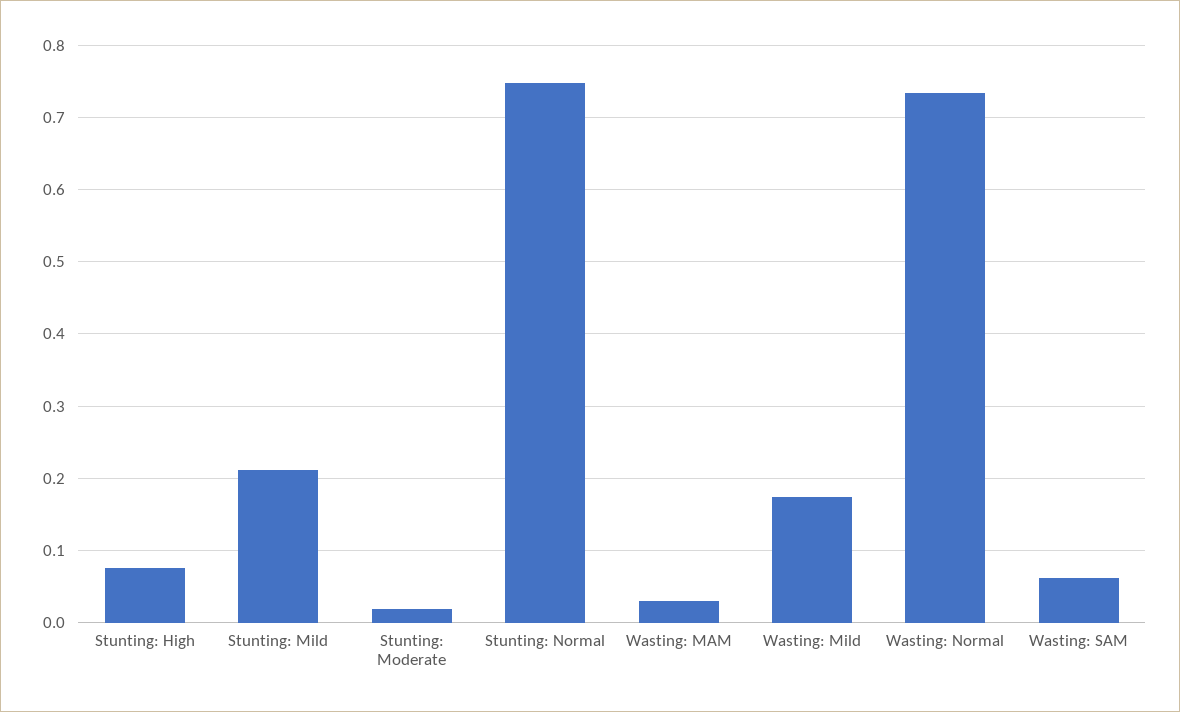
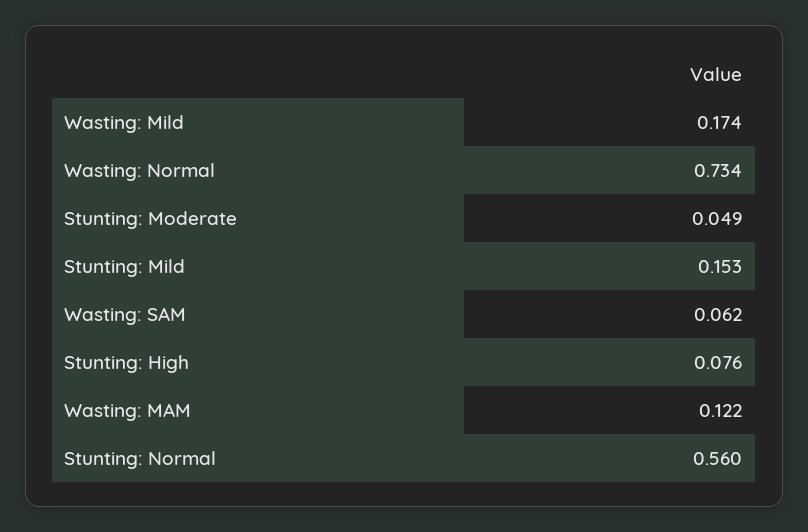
Stunting: Mild: 0.21 -> 0.153
Stunting: Moderate: 0.02 -> 0.049
Stunting: Normal: 0.75 -> 0.56
Wasting: MAM: 0.03 -> 0.122

